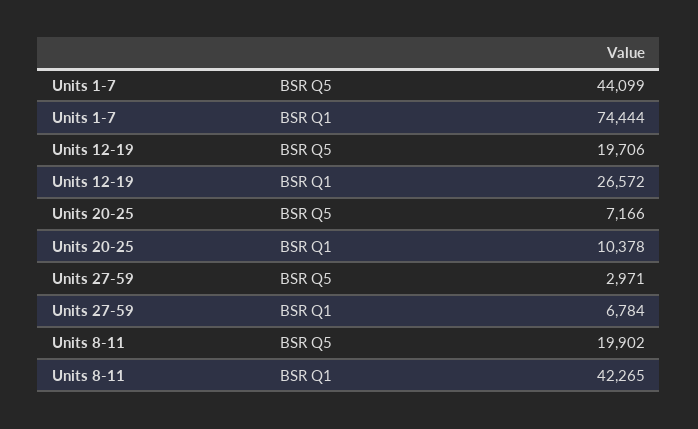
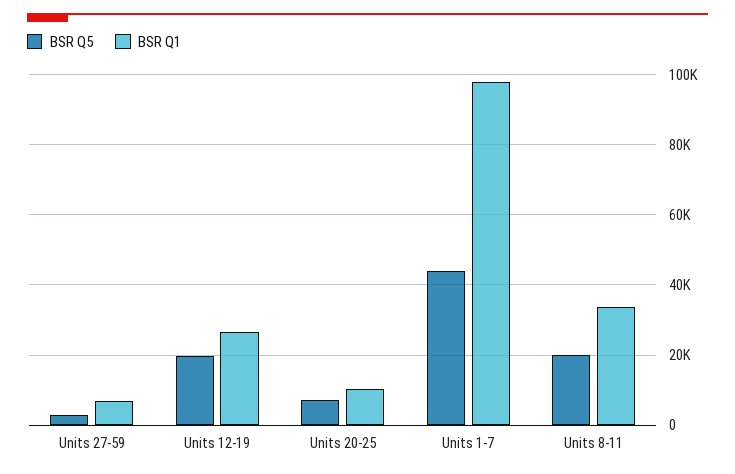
BSR Q1, Units 1-7: 74444 -> 98000
BSR Q1, Units 8-11: 42265 -> 34000

